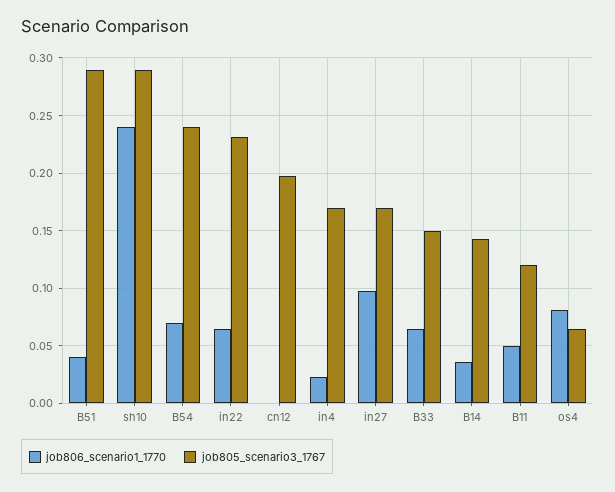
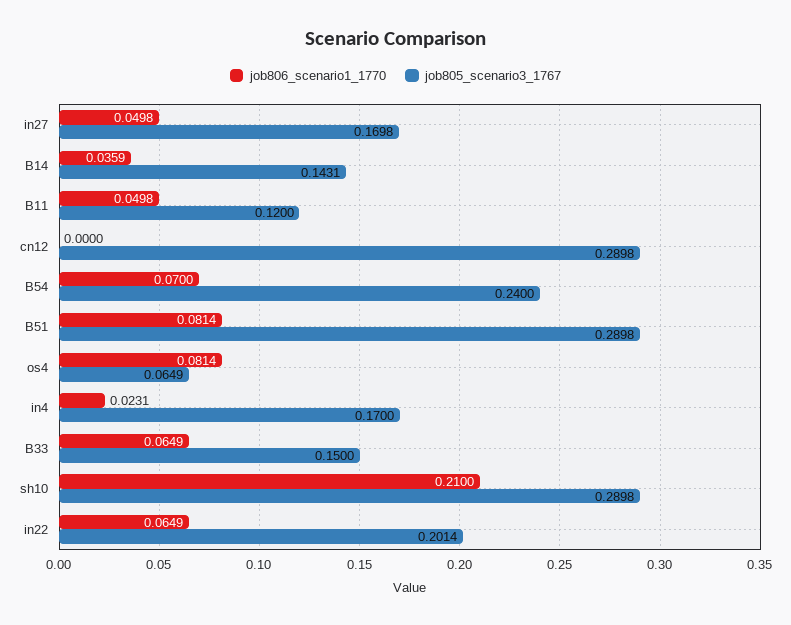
job806_scenario1_1770, B51: 0.04 -> 0.0814
job806_scenario1_1770, sh10: 0.24 -> 0.21
job805_scenario3_1767, in22: 0.23 -> 0.2014
job805_scenario3_1767, cn12: 0.2 -> 0.2898
job806_scenario1_1770, in27: 0.1 -> 0.0498

